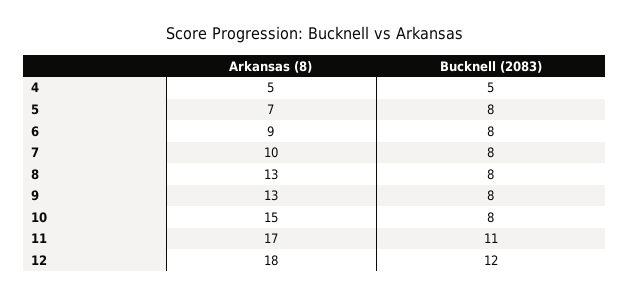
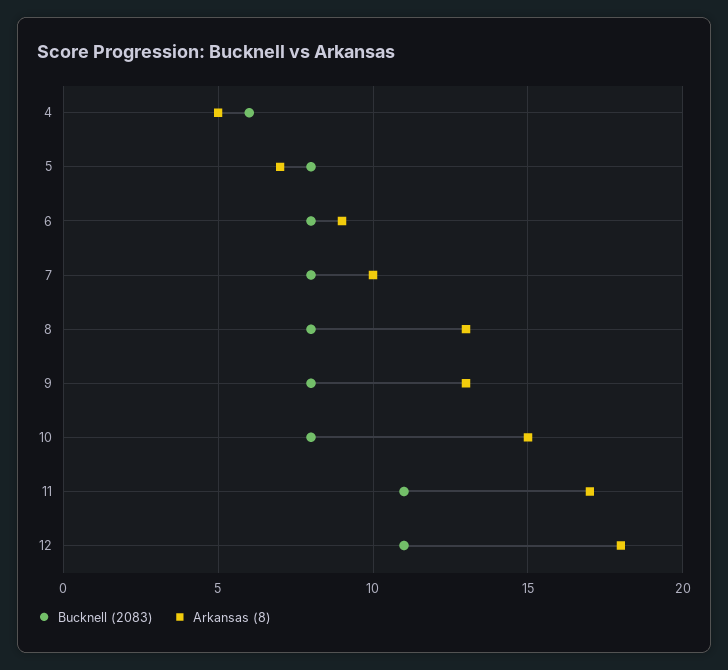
Bucknell (2083), 4: 5 -> 6
Bucknell (2083), 12: 12 -> 11

